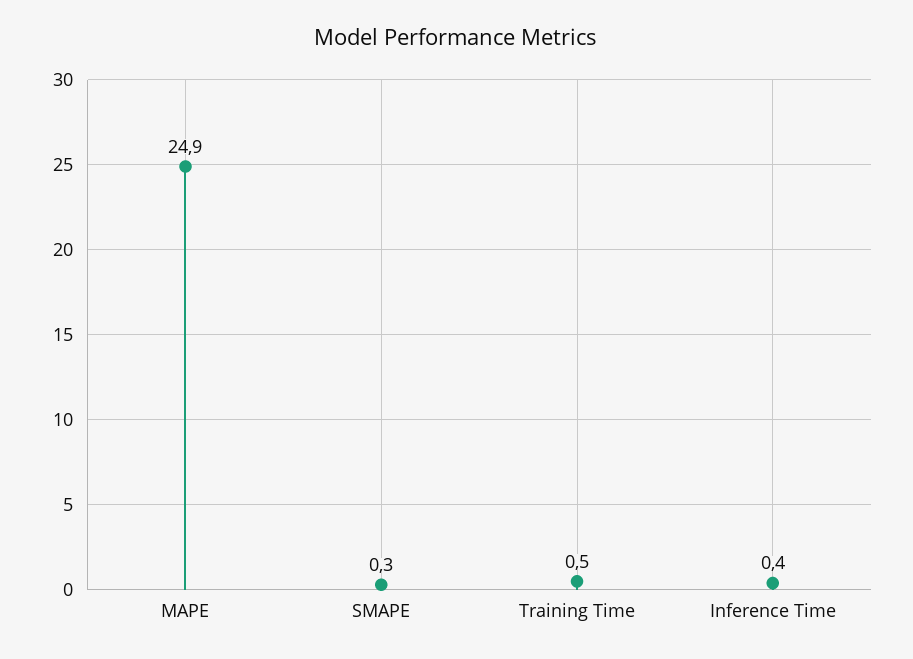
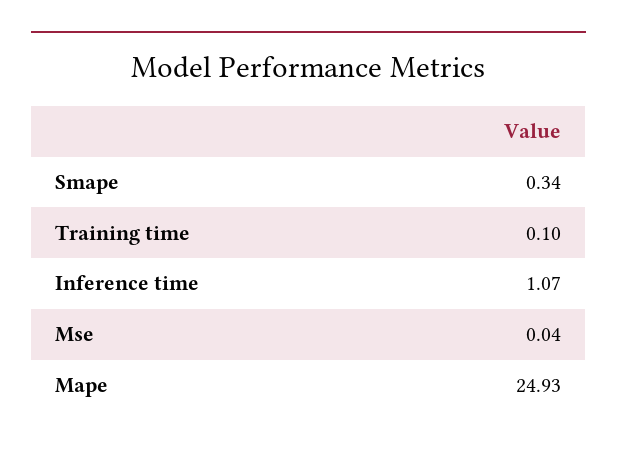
Training Time: 0.5 -> 0.1
Inference Time: 0.4 -> 1.07
Mse: none -> 0.04

